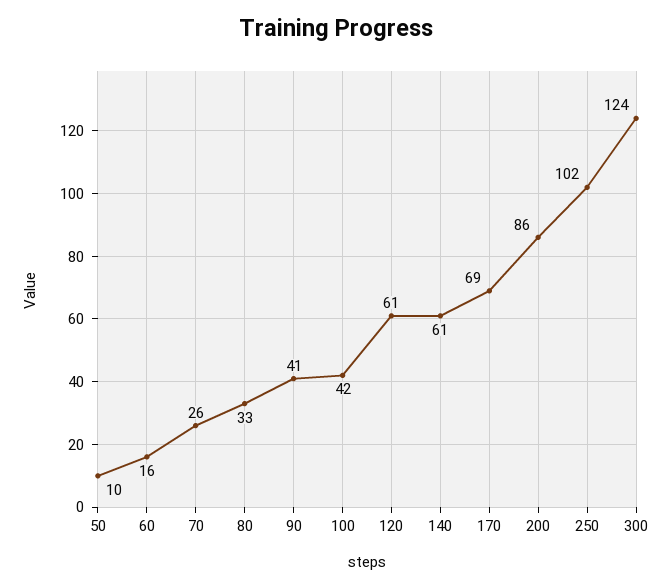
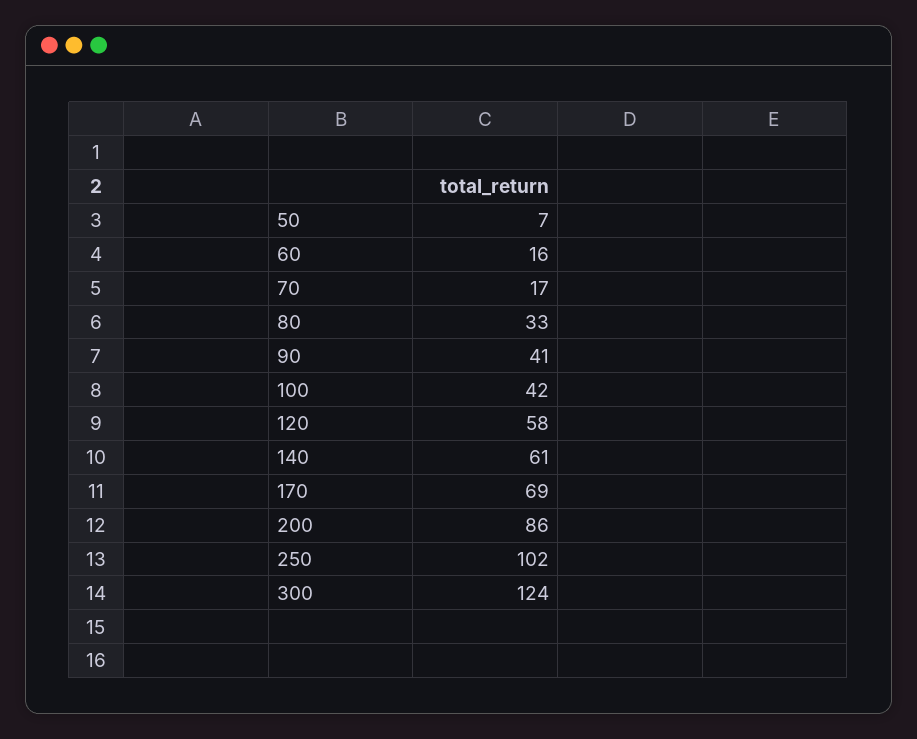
50: 10 -> 7
70: 26 -> 17
120: 61 -> 58

